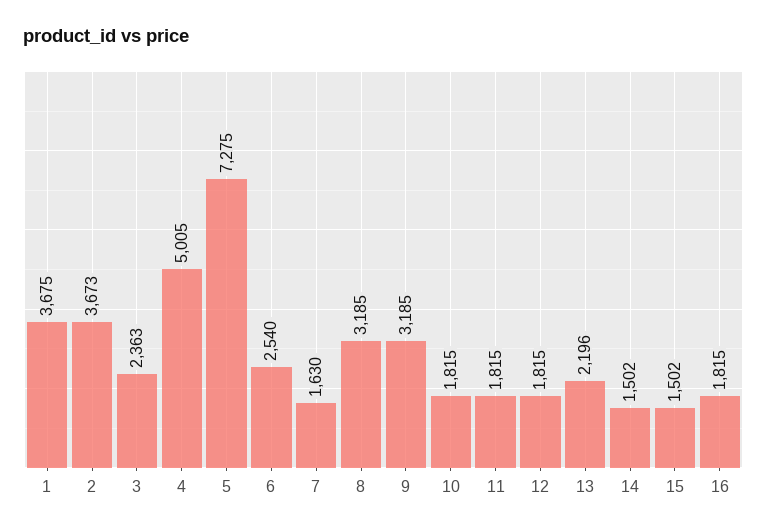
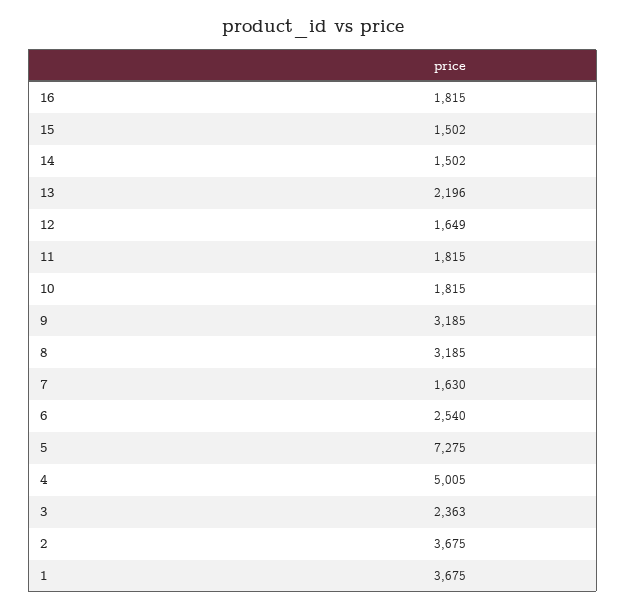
2: 3673 -> 3675
12: 1815 -> 1649

